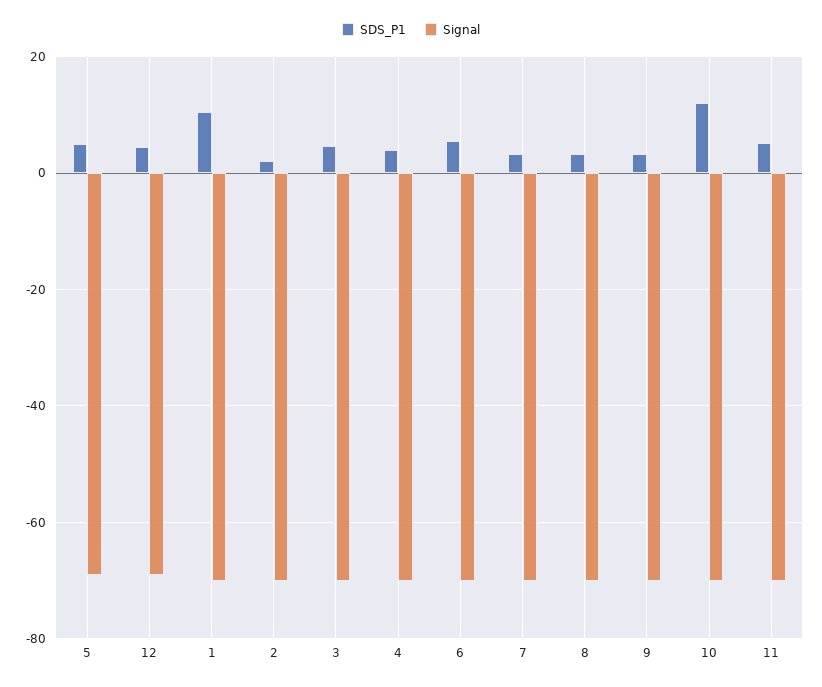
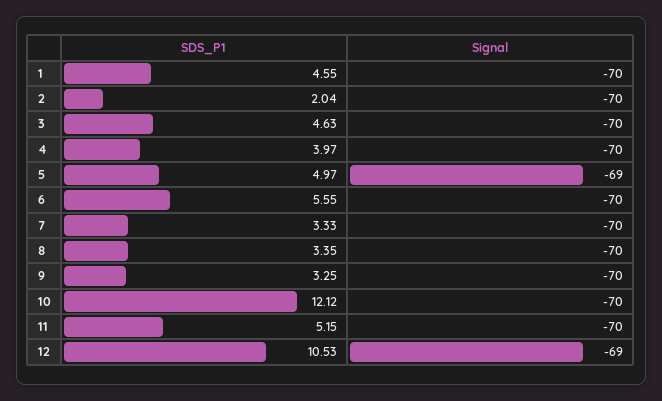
SDS_P1, 12: 4 -> 10.53
SDS_P1, 1: 10 -> 4.55

